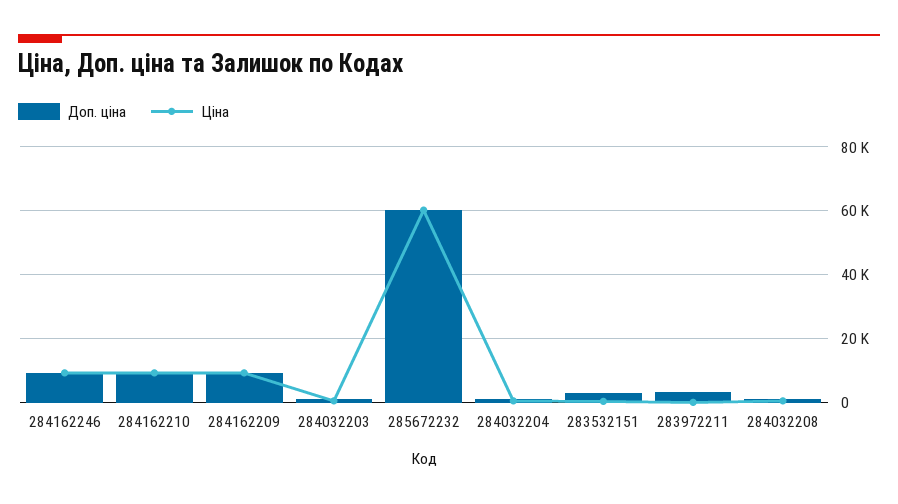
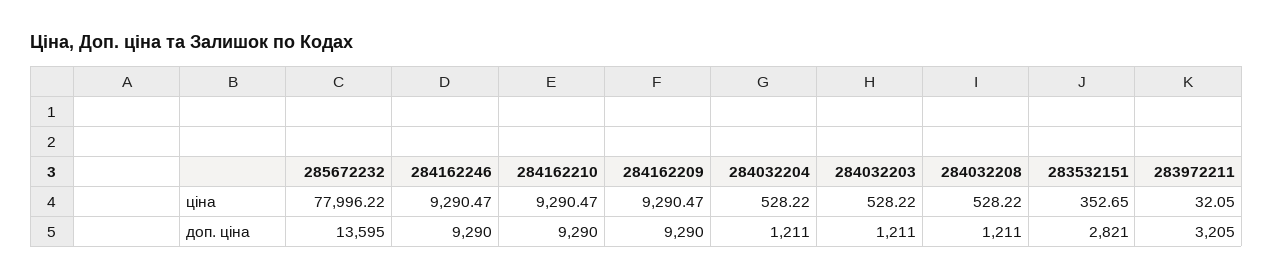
Доп. ціна, 285672232: 60000 -> 13595
Ціна, 285672232: 60000 -> 77996.22

